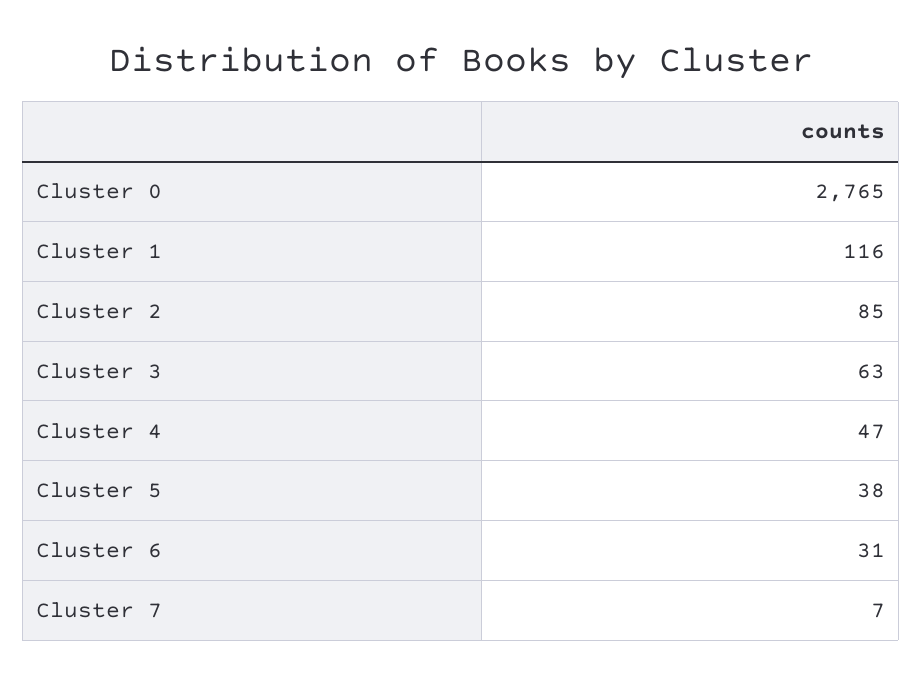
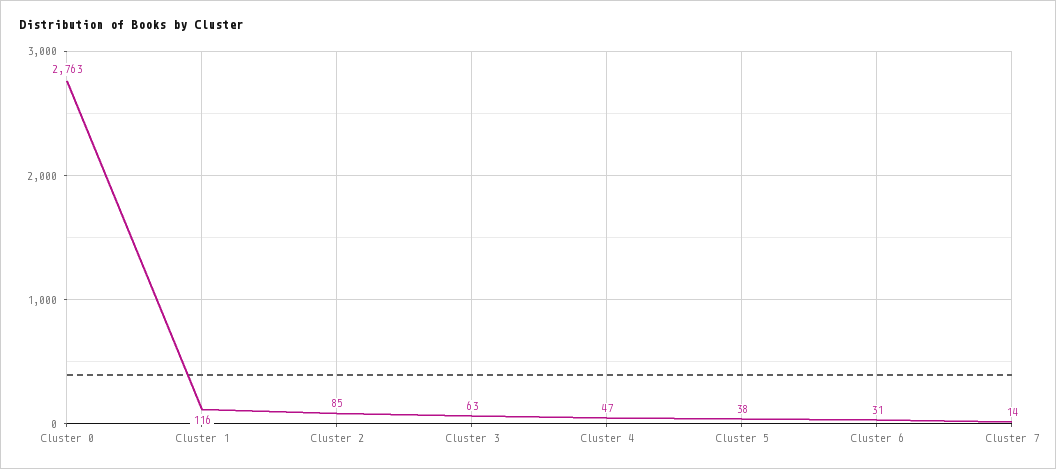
Cluster 0: 2765 -> 2763
Cluster 7: 7 -> 14

